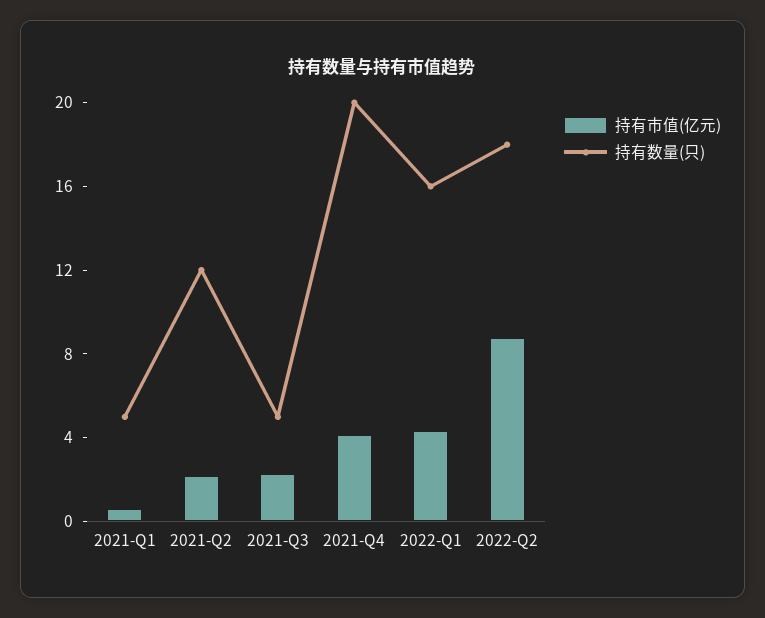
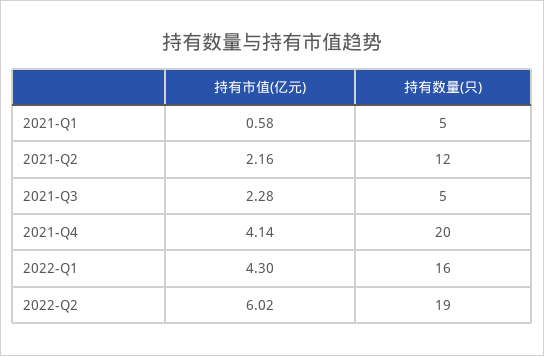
持有市值(亿元), 2022-Q2: 9 -> 6.02
持有数量(只), 2022-Q2: 18 -> 19

